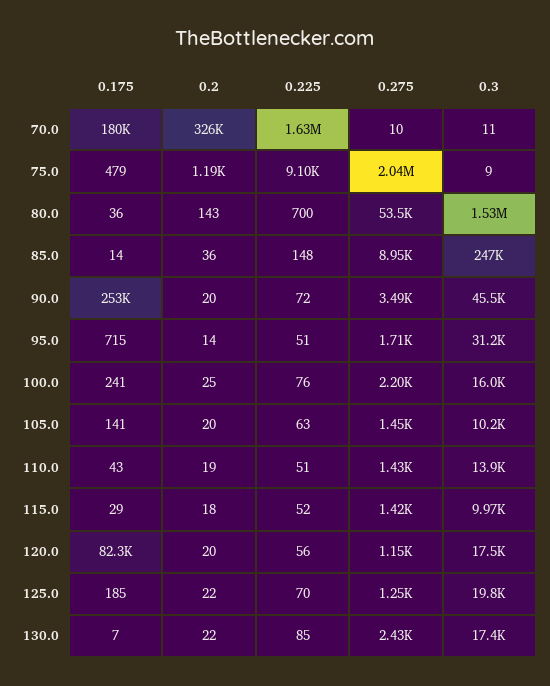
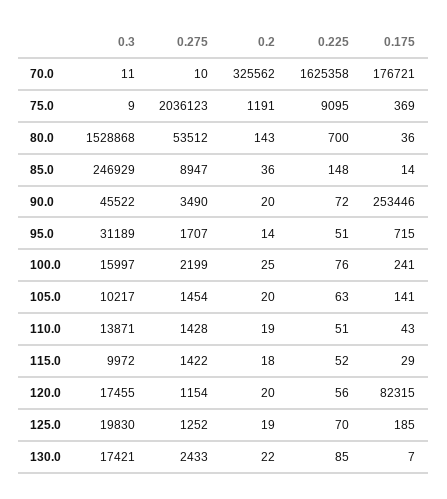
0.175, 70.0: 180000 -> 176721
0.175, 75.0: 479 -> 369
0.2, 125.0: 22 -> 19

